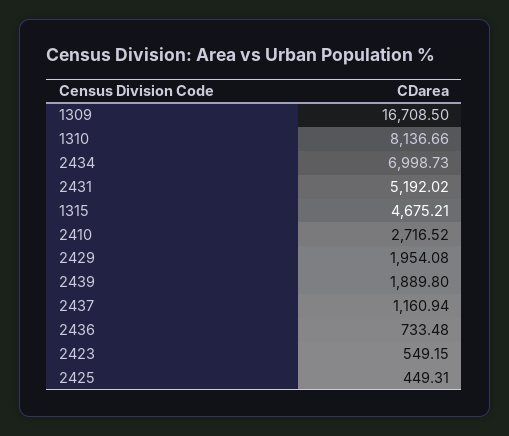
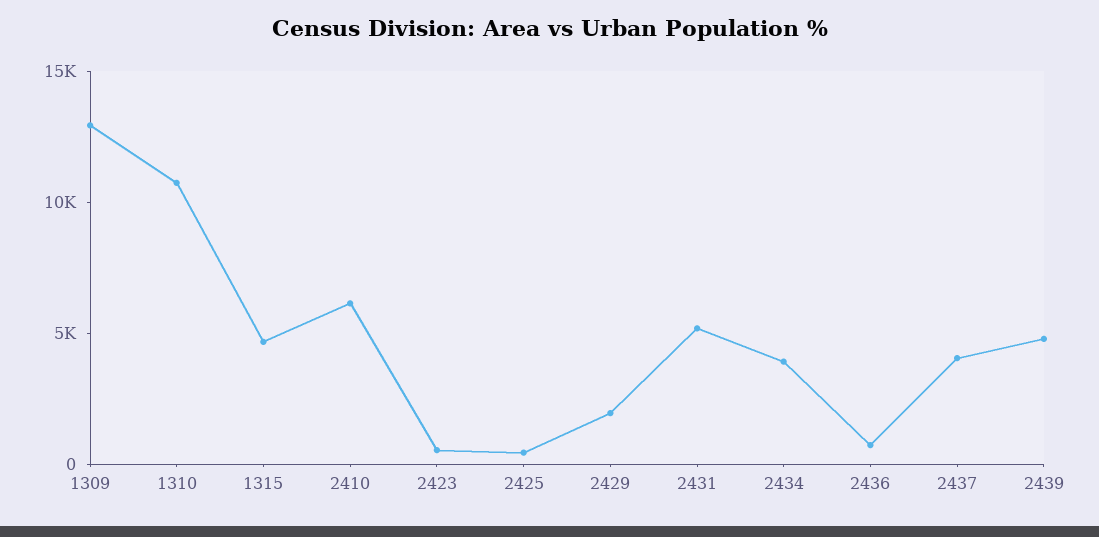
1309: 16708.5 -> 13000
1310: 8136.66 -> 11000
2434: 6998.73 -> 4000
2410: 2716.52 -> 6000
2439: 1889.8 -> 5000
2437: 1160.94 -> 4000

